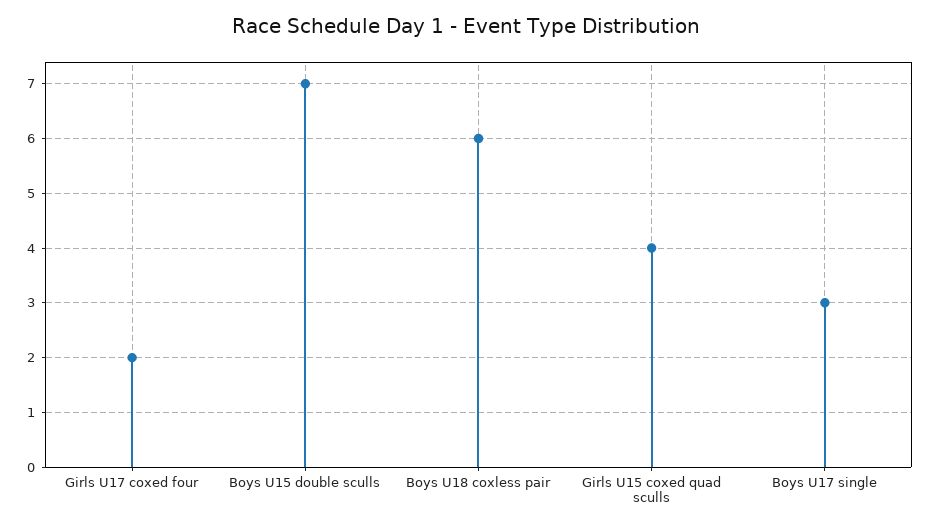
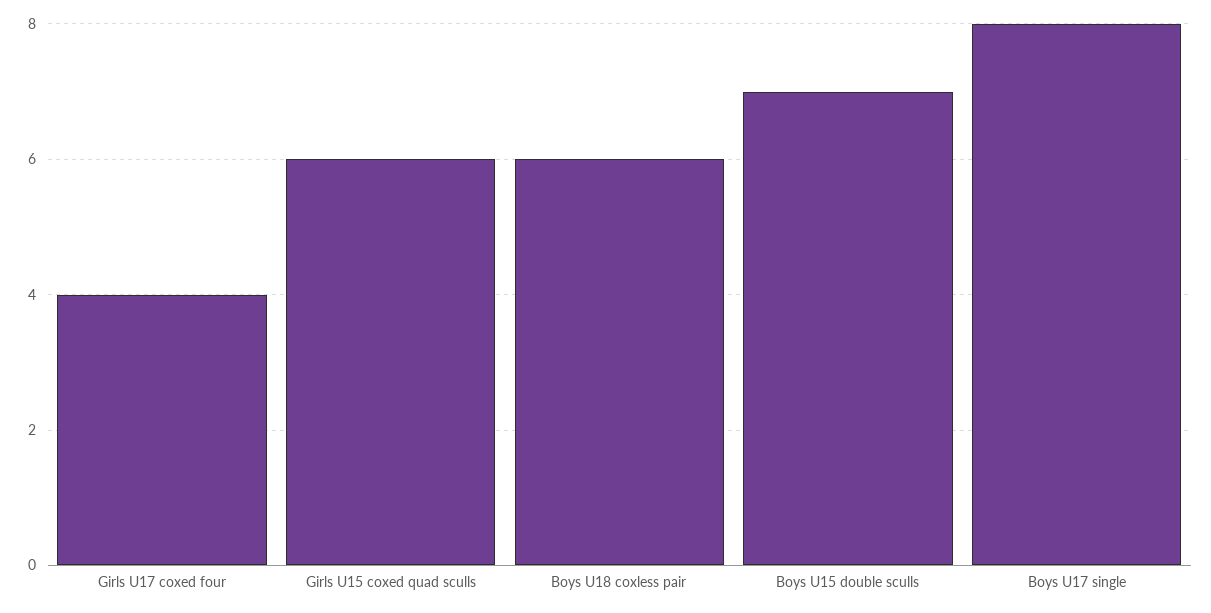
Girls U17 coxed four: 2 -> 4
Girls U15 coxed quad sculls: 4 -> 6
Boys U17 single: 3 -> 8

